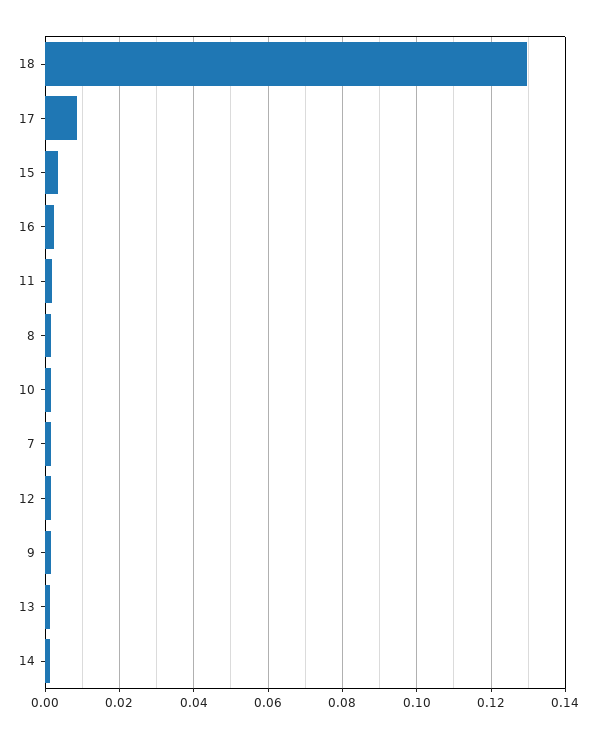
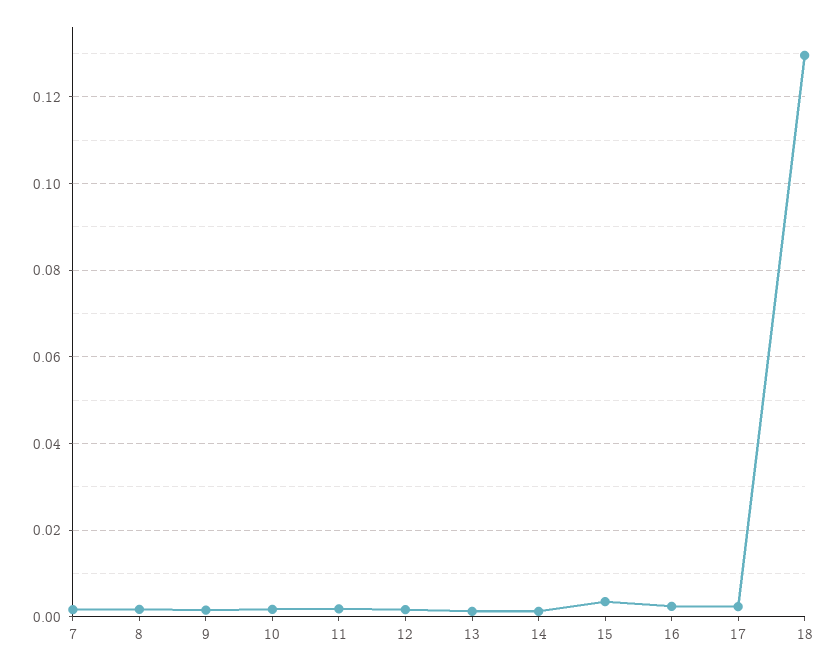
17: 0.008 -> 0.002

